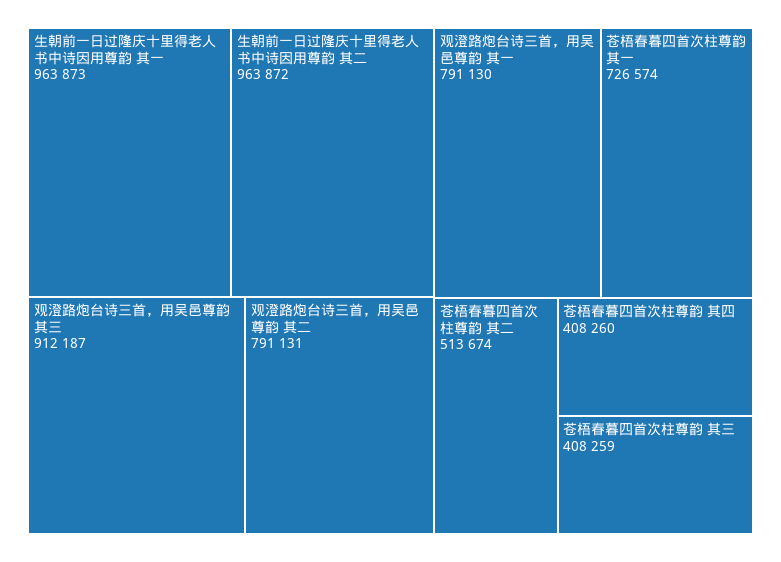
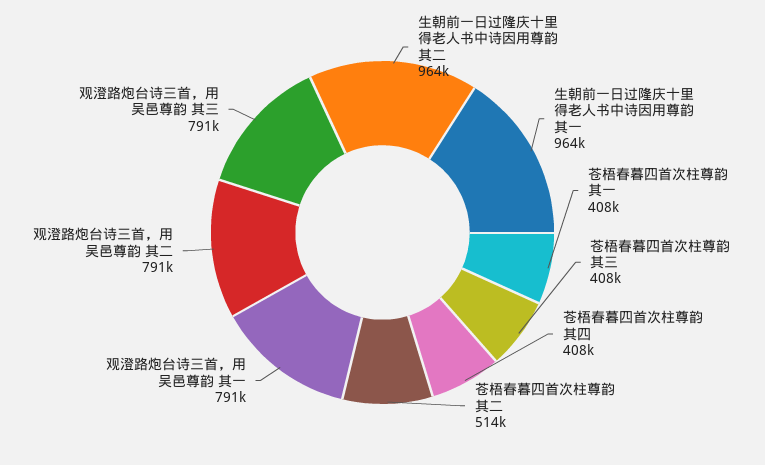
观澄路炮台诗三首，用吴邑尊韵 其三: 912187 -> 791000
苍梧春暮四首次柱尊韵 其一: 726574 -> 408000

